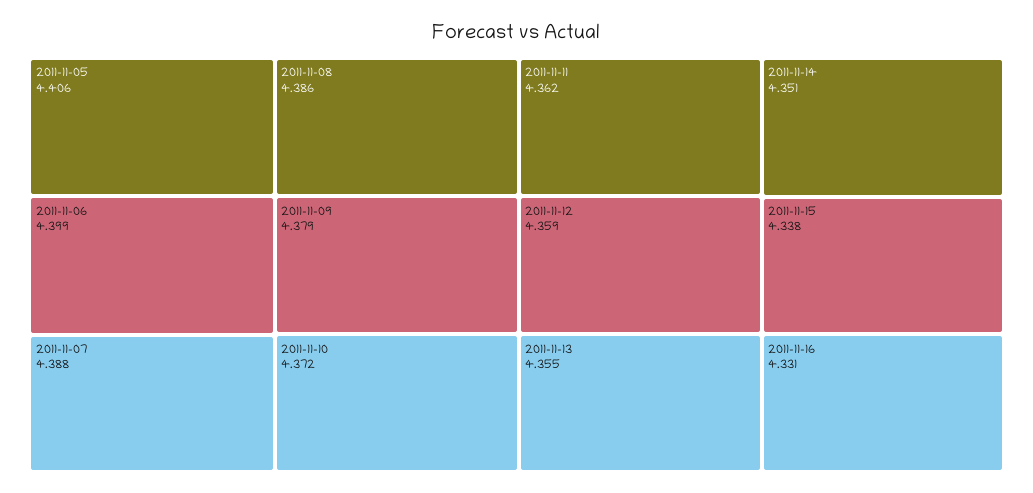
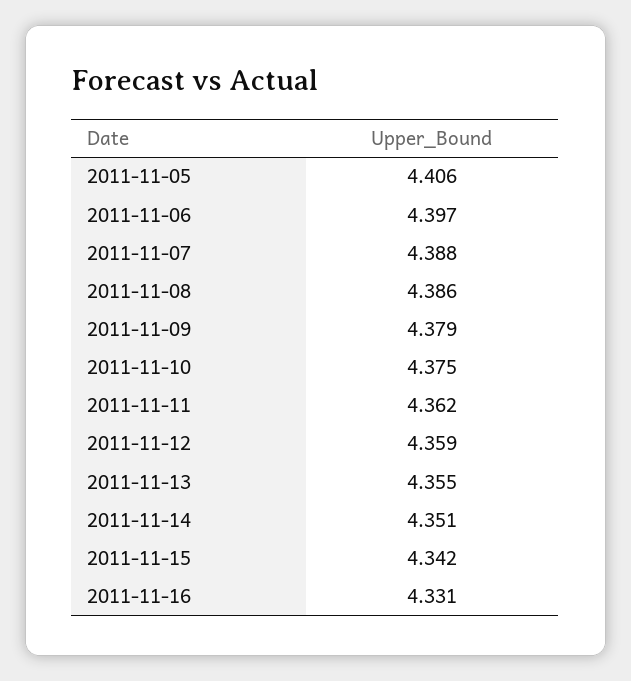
2011-11-06: 4.399 -> 4.397
2011-11-10: 4.372 -> 4.375
2011-11-15: 4.338 -> 4.342

